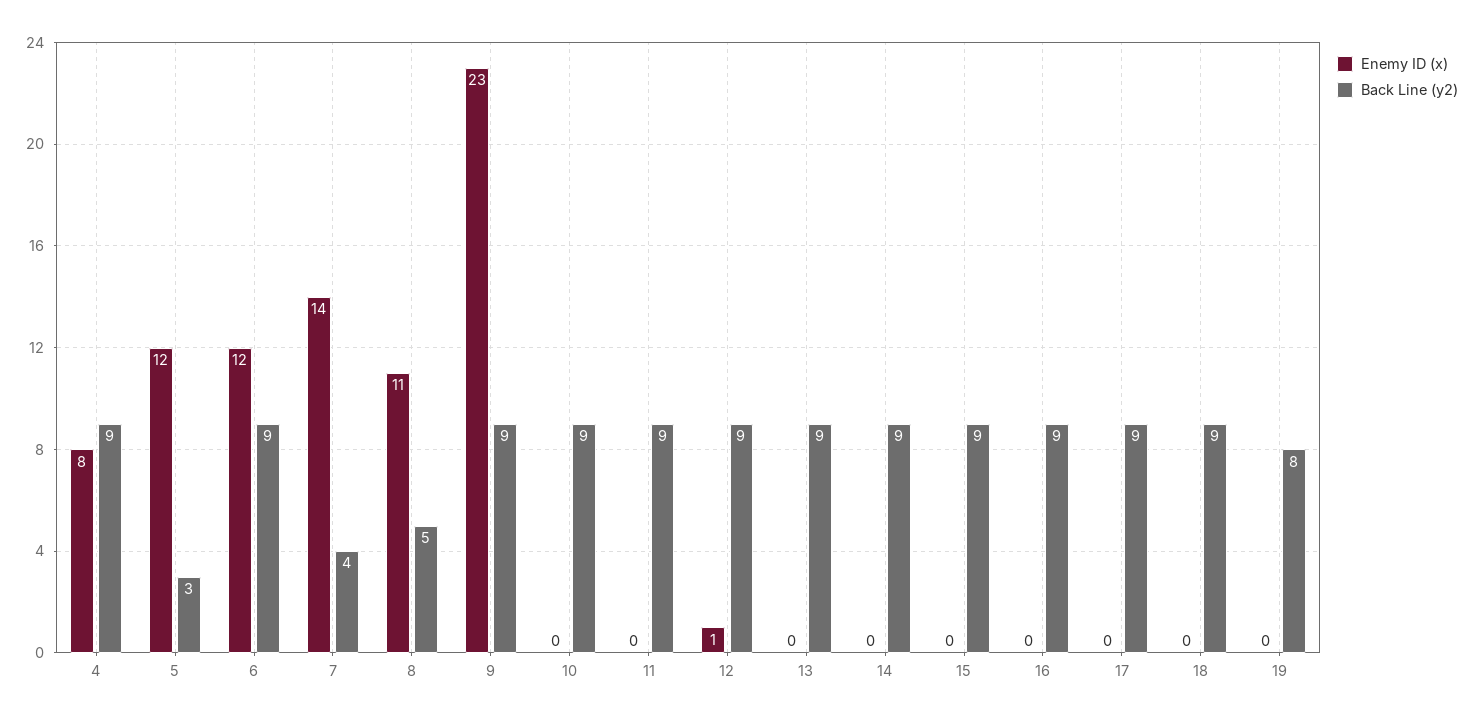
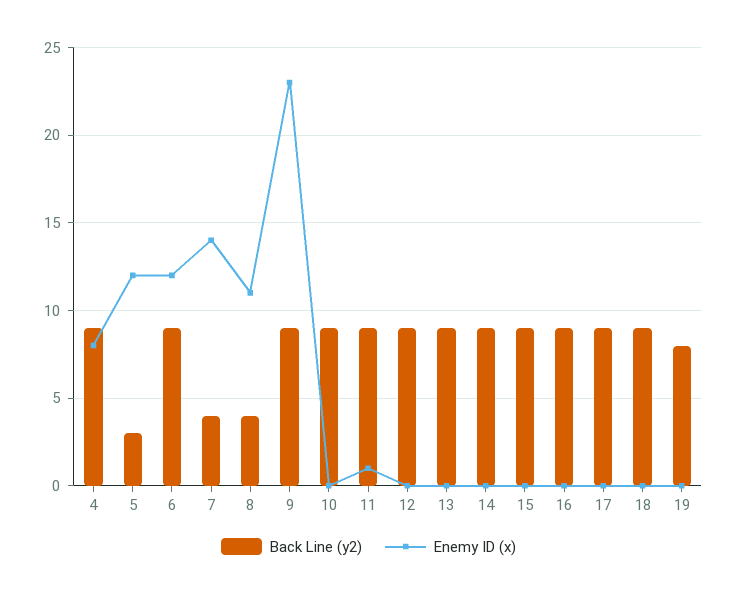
Back Line (y2), 8: 5 -> 4
Enemy ID (x), 11: 0 -> 1
Enemy ID (x), 12: 1 -> 0

